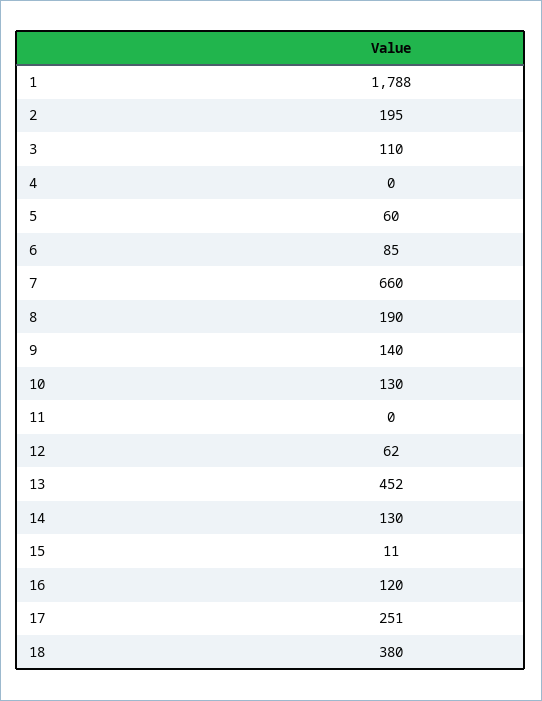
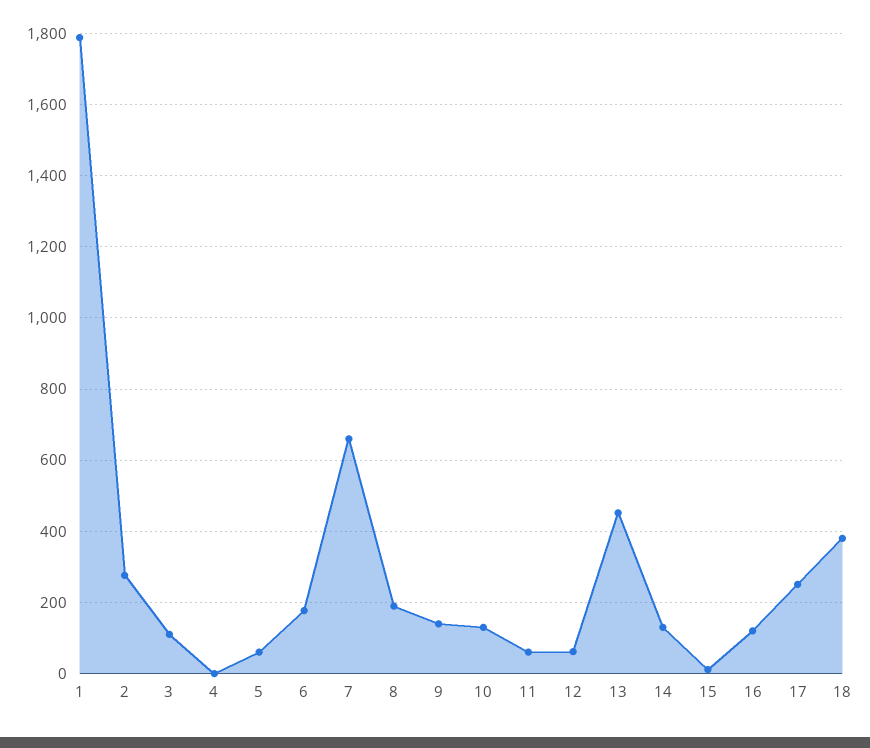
2: 195 -> 280
6: 85 -> 180
11: 0 -> 60

